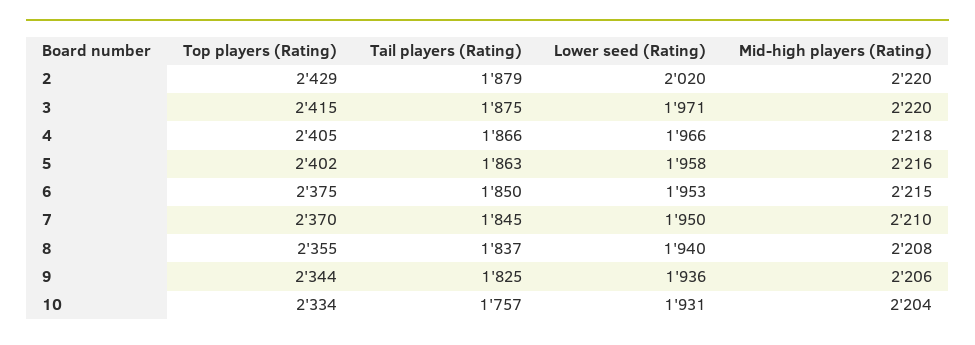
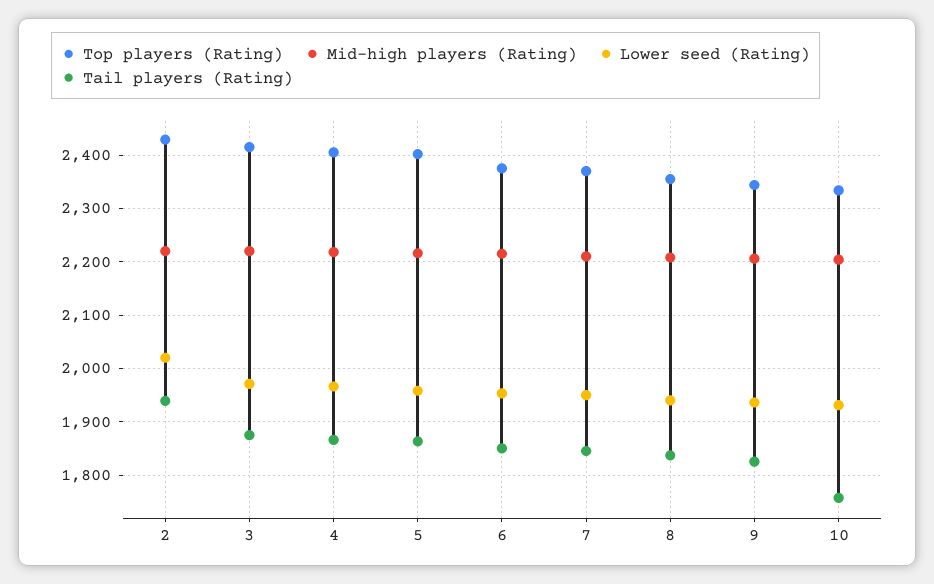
Tail players (Rating), 2: 1879 -> 1940

